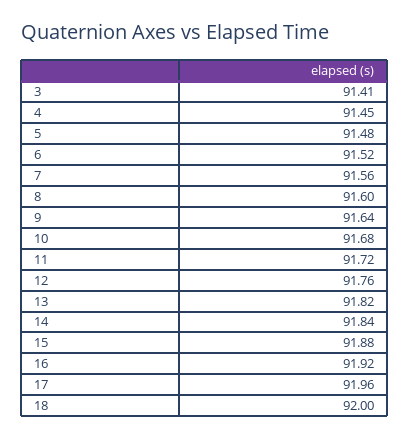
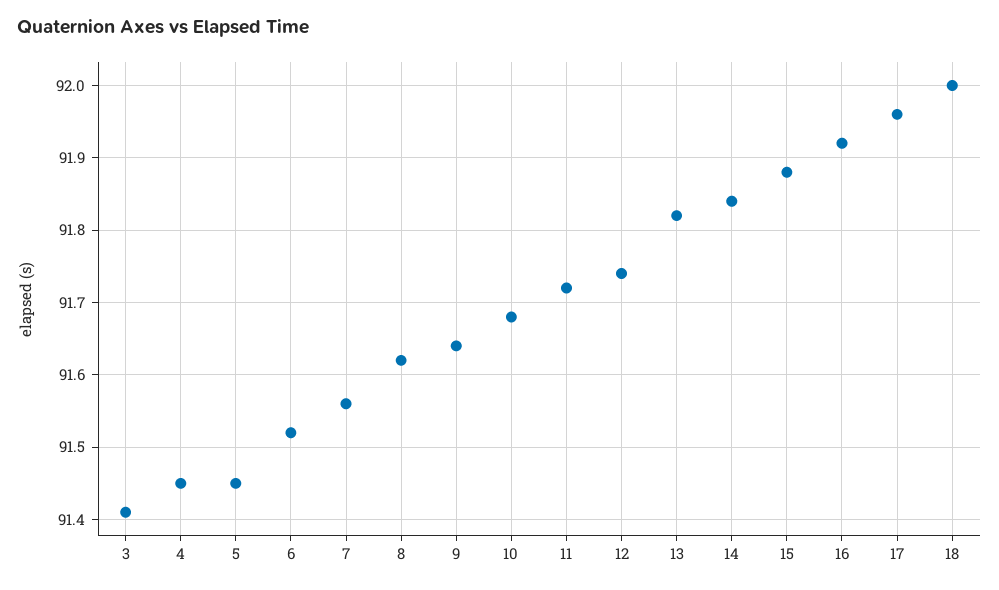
5: 91.48 -> 91.45
8: 91.6 -> 91.62
12: 91.76 -> 91.74

